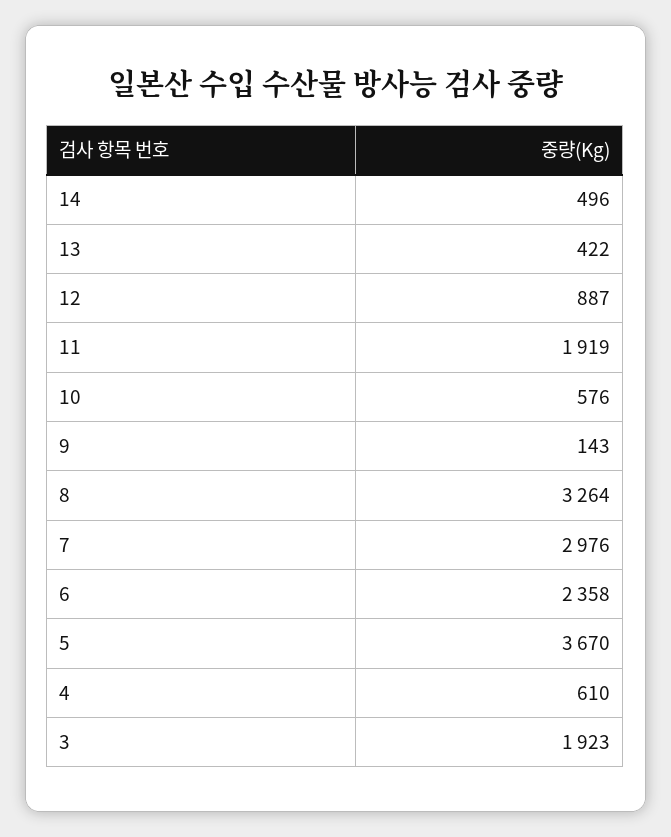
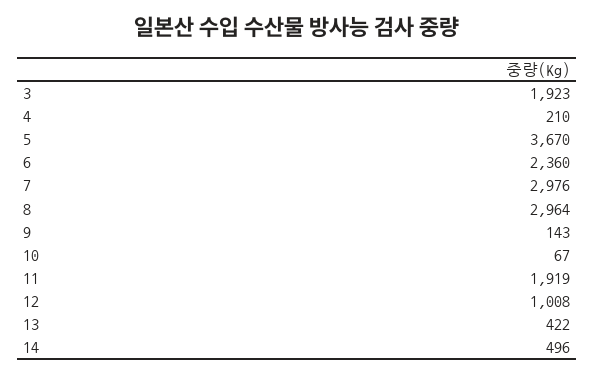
12: 887 -> 1008
10: 576 -> 67
8: 3264 -> 2964
6: 2358 -> 2360
4: 610 -> 210

